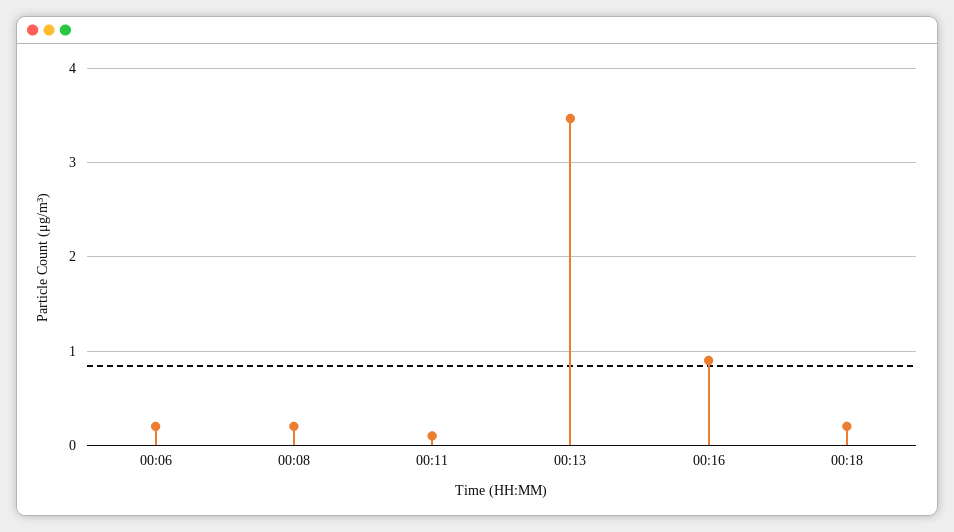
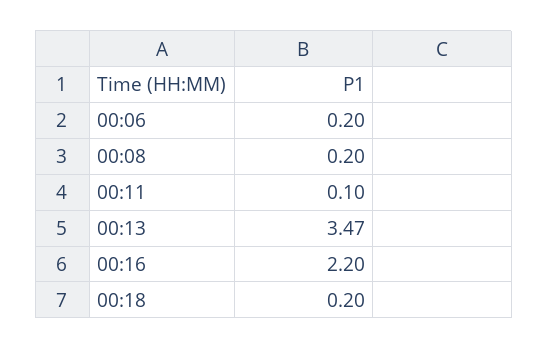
00:16: 0.9 -> 2.2

